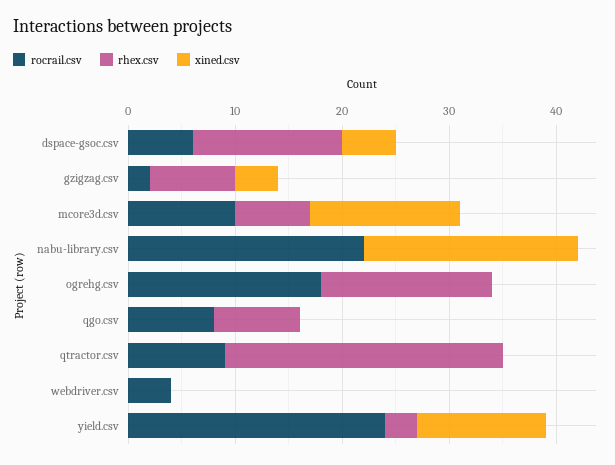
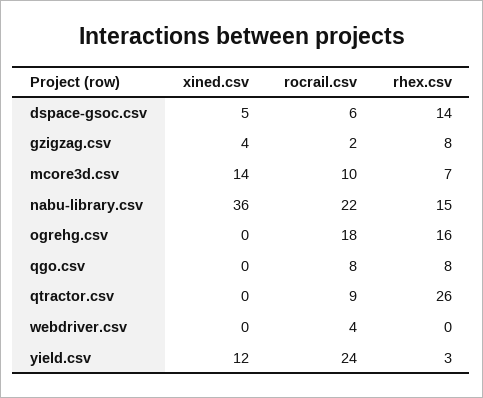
rhex.csv, nabu-library.csv: 0 -> 15
xined.csv, nabu-library.csv: 20 -> 36

